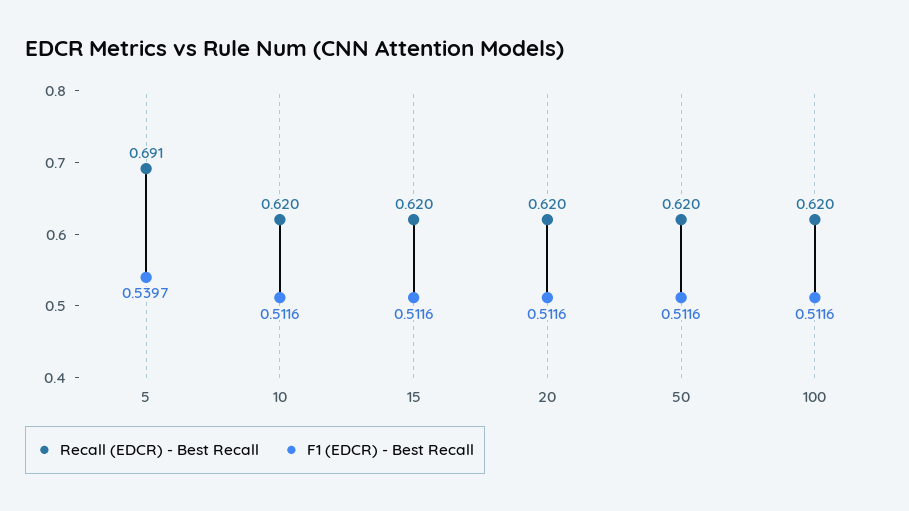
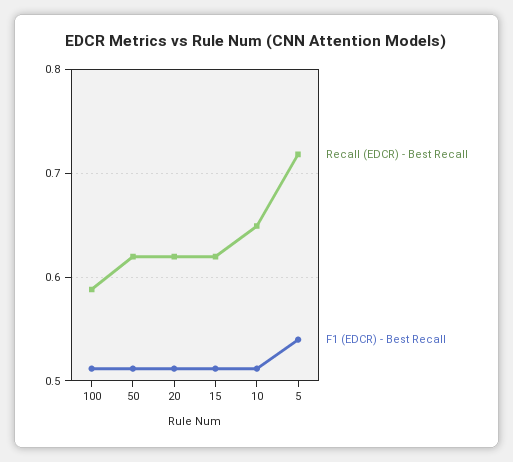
Recall (EDCR) - Best Recall, 5: 0.691 -> 0.72
Recall (EDCR) - Best Recall, 10: 0.62 -> 0.65
Recall (EDCR) - Best Recall, 100: 0.62 -> 0.59

